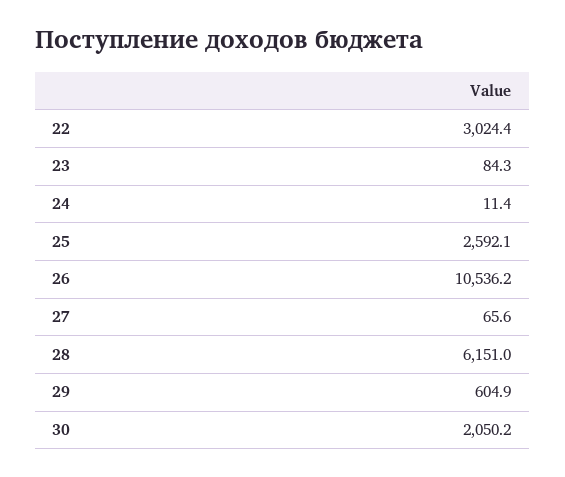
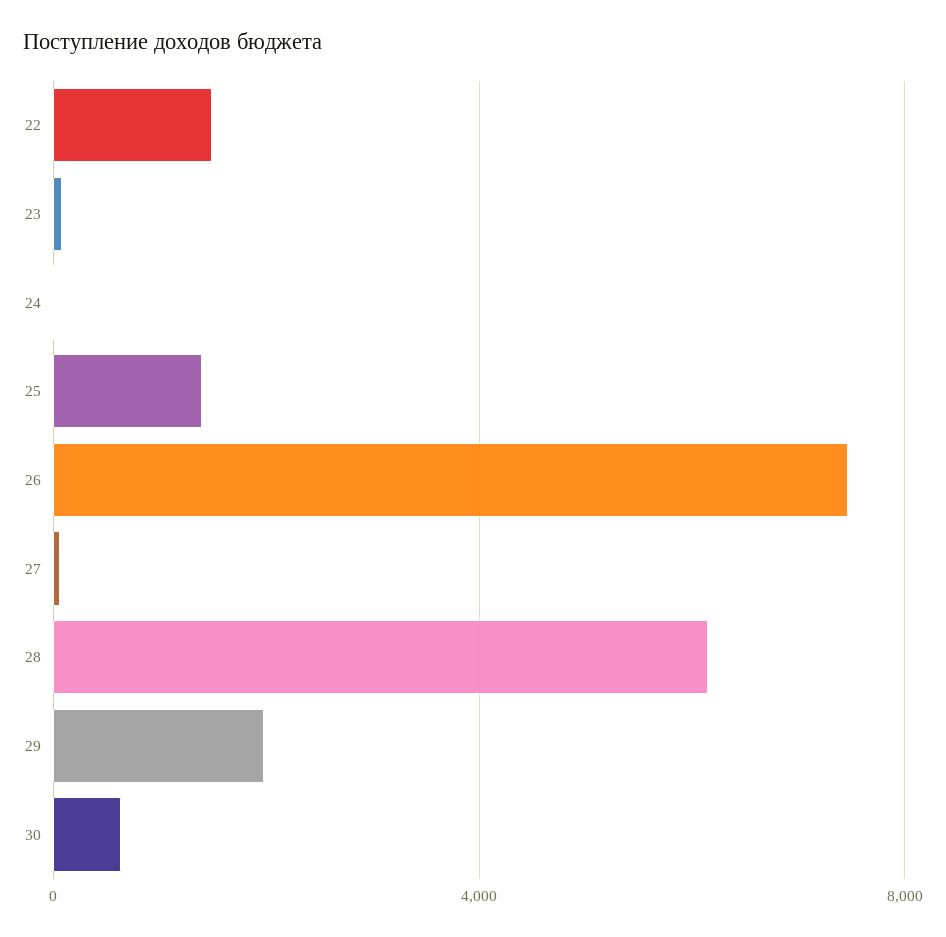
22: 3024.4 -> 1500
25: 2592.1 -> 1500
26: 10536.2 -> 7500
29: 604.9 -> 2000
30: 2050.2 -> 500

